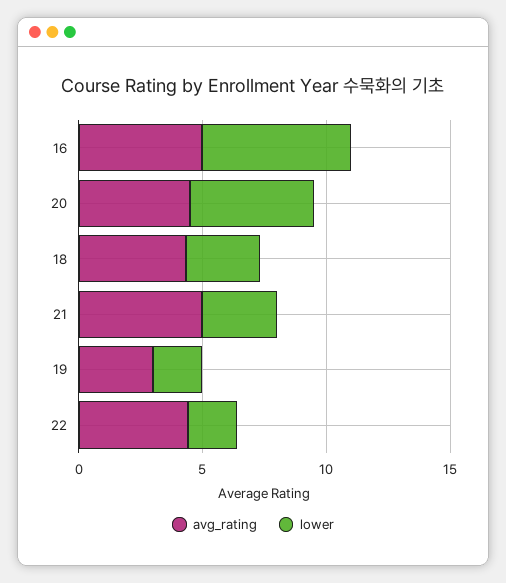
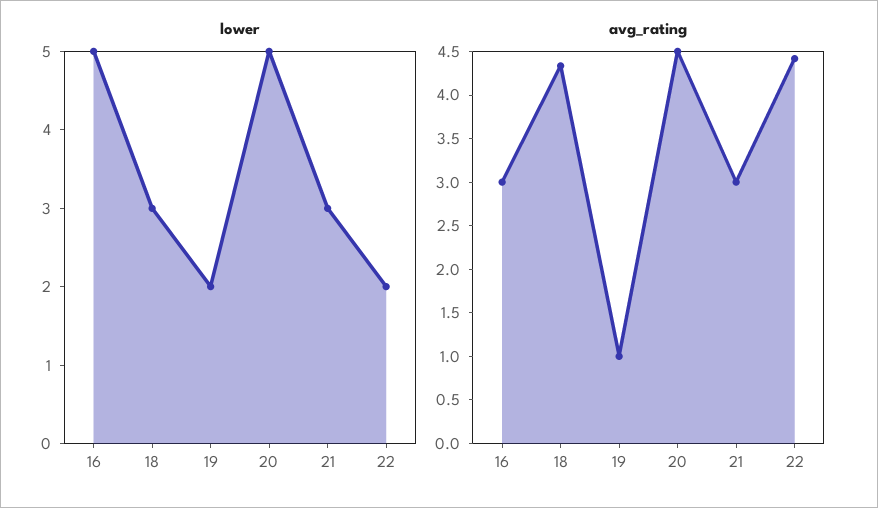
avg_rating, 16: 5 -> 3
lower, 16: 6 -> 5
avg_rating, 21: 5 -> 3
avg_rating, 19: 3 -> 1

